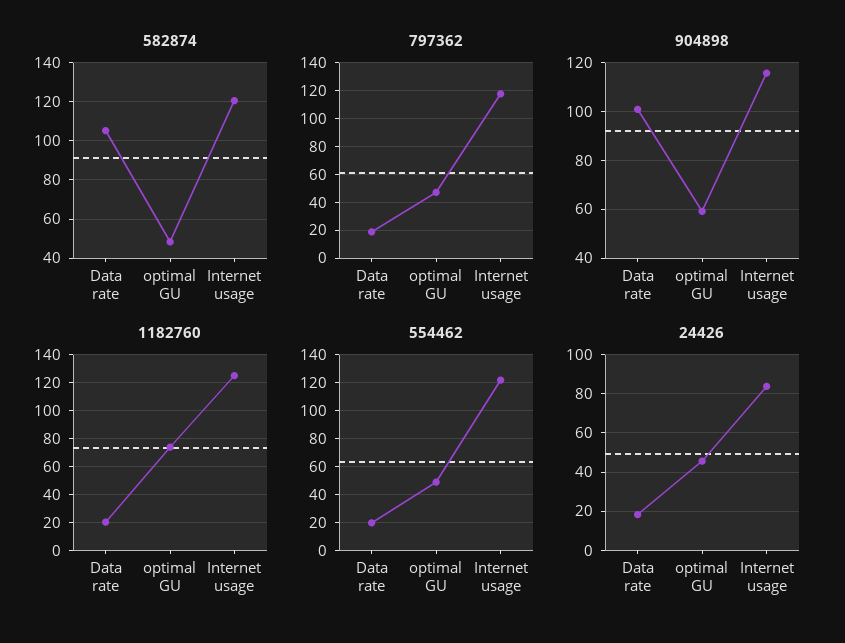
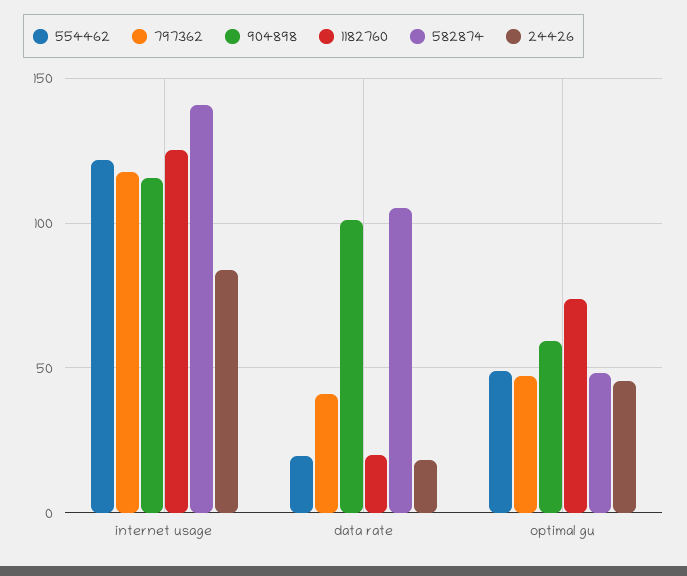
582874, Internet usage: 120 -> 140
797362, Data rate: 20 -> 40

